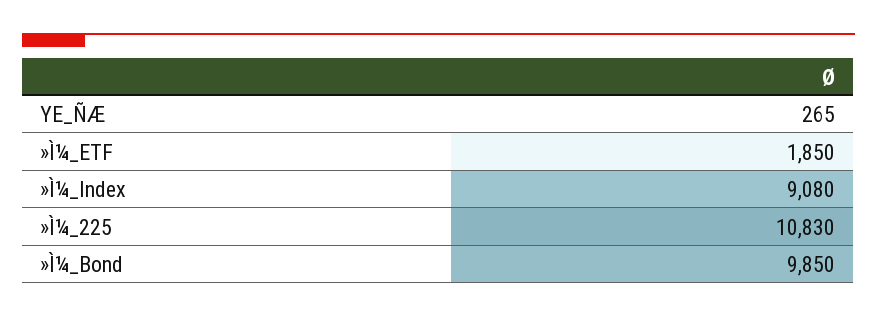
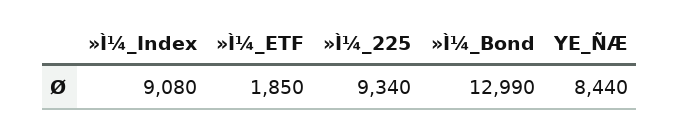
YE_ÑÆ: 265 -> 8440
»Ì¼_225: 10830 -> 9340
»Ì¼_Bond: 9850 -> 12990

